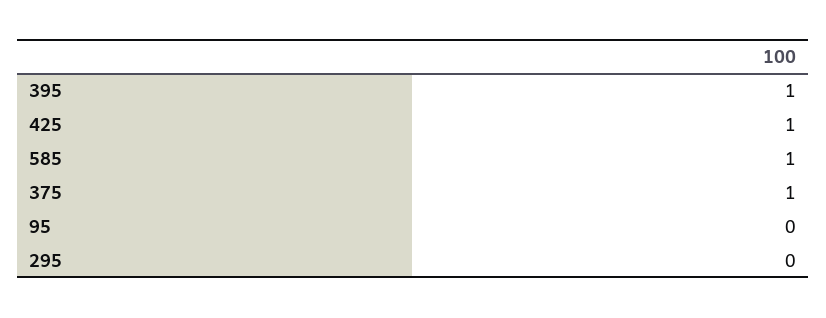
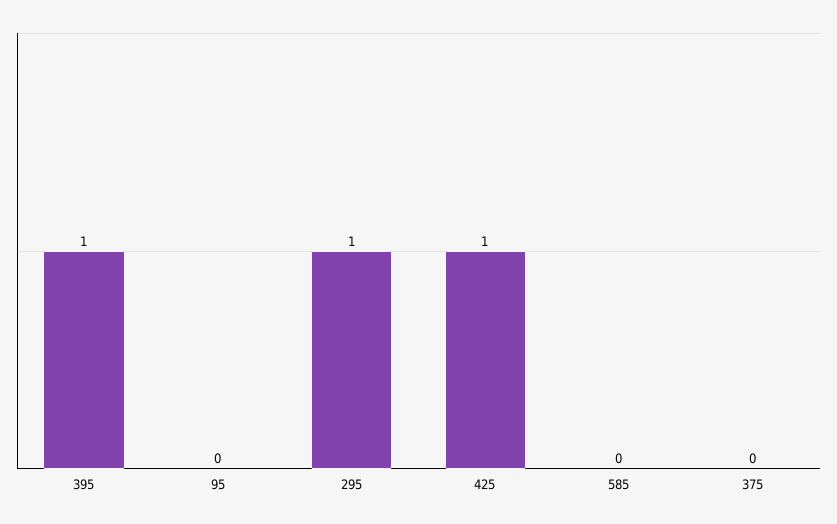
585: 1 -> 0
375: 1 -> 0
295: 0 -> 1

